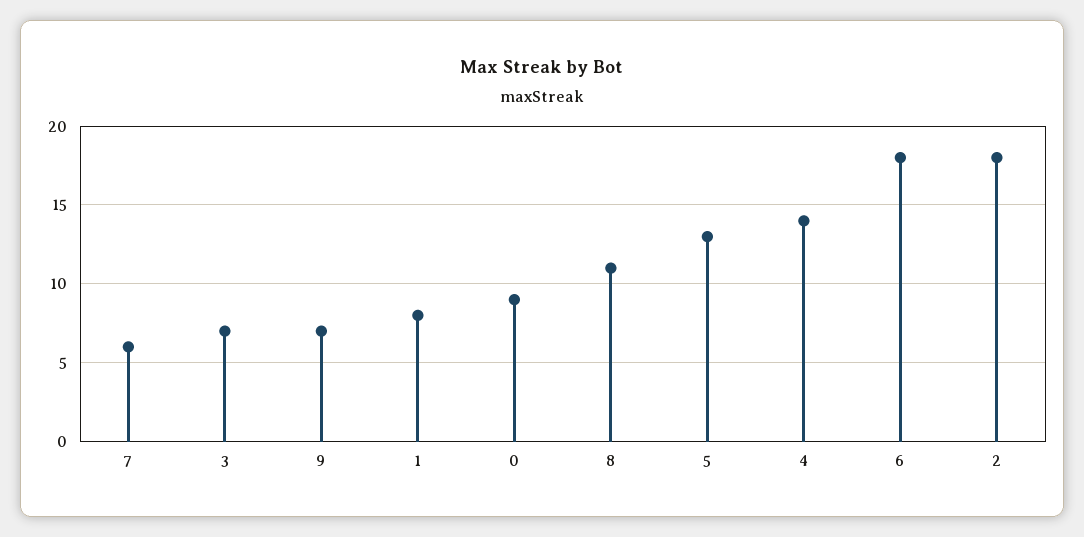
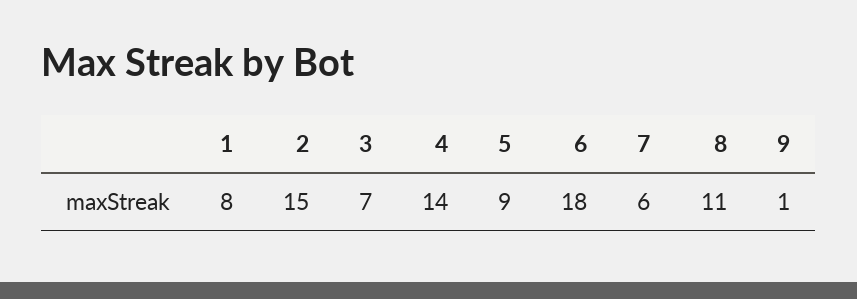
9: 7 -> 1
0: 9 -> none
5: 13 -> 9
2: 18 -> 15

